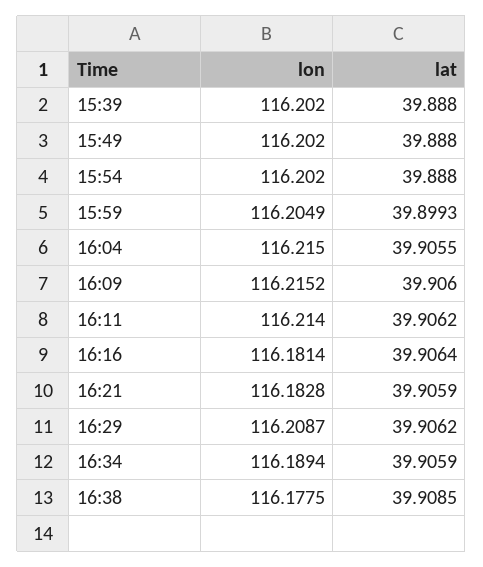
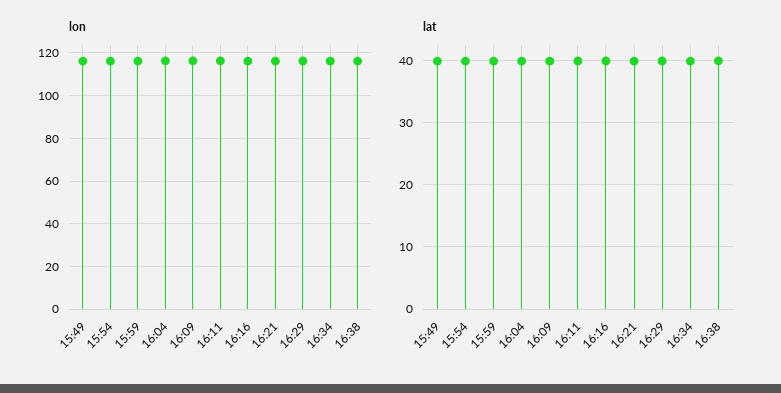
lon, 15:39: 116.202 -> none
lat, 15:39: 39.888 -> none

